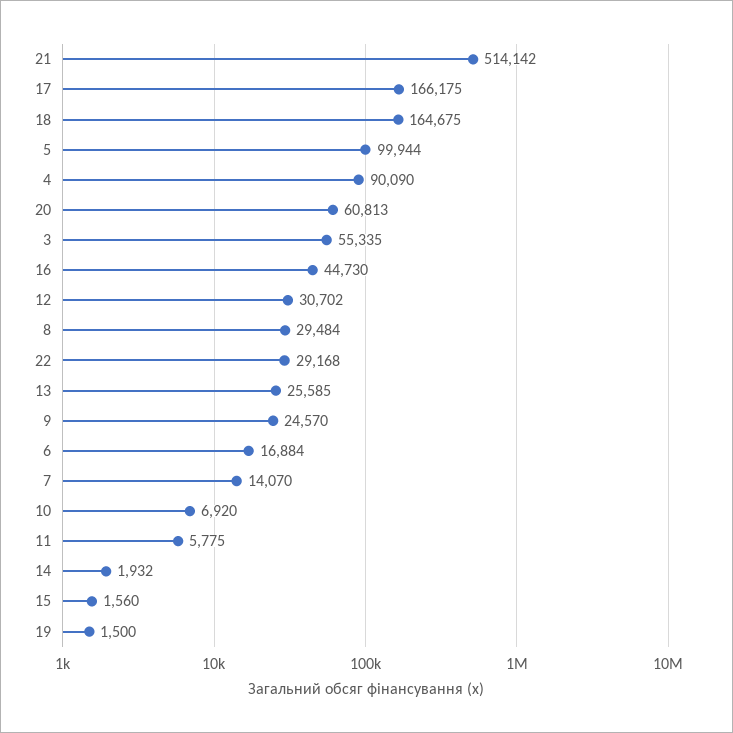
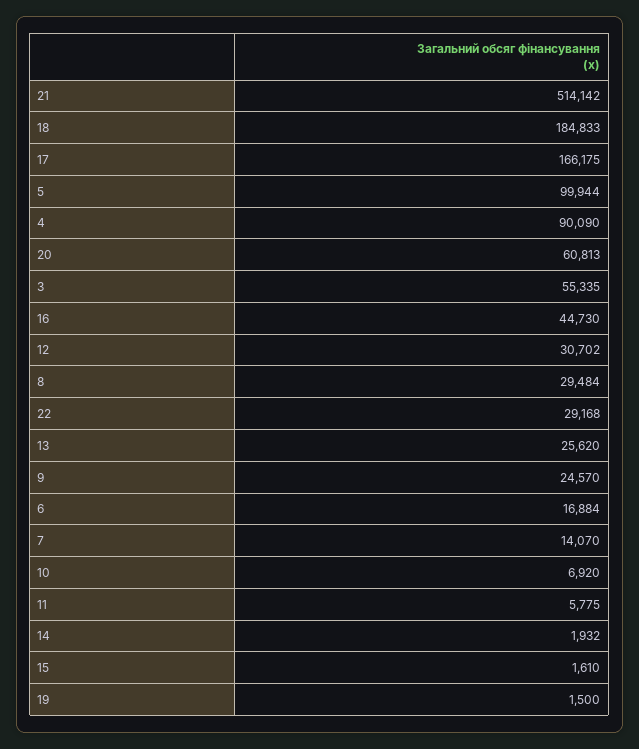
18: 164675 -> 184833
13: 25585 -> 25620
15: 1560 -> 1610

